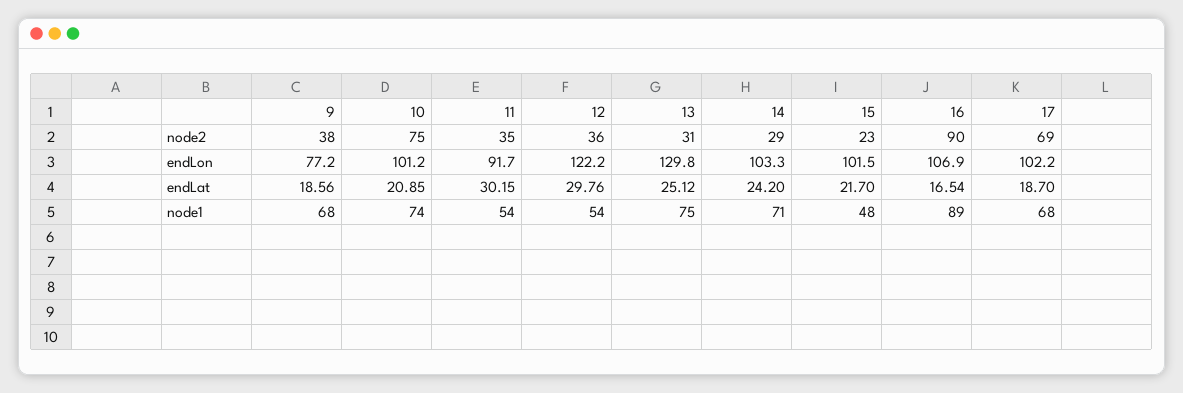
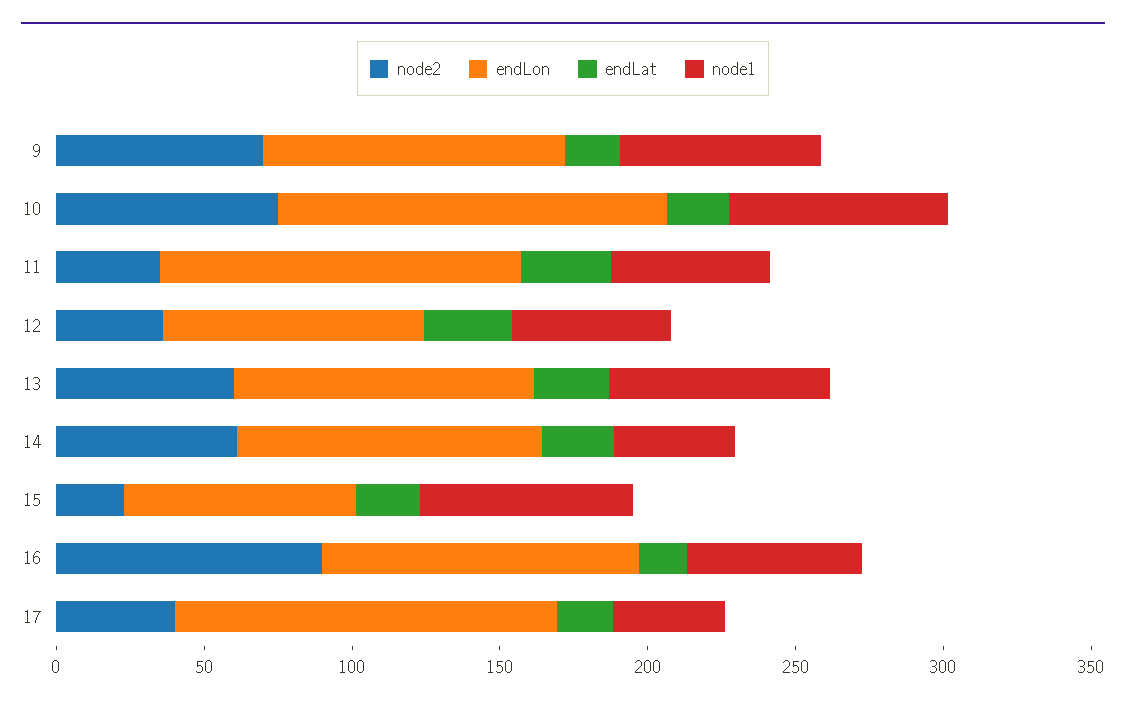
node2, 9: 38 -> 70
node2, 13: 31 -> 60
node2, 14: 29 -> 60
node2, 17: 69 -> 40
endLon, 9: 77.2 -> 100
endLon, 10: 101.2 -> 130
endLon, 11: 91.7 -> 120
endLon, 12: 122.2 -> 90
endLon, 13: 129.8 -> 100
endLon, 15: 101.5 -> 80
endLon, 17: 102.2 -> 130
node1, 14: 71 -> 40
node1, 15: 48 -> 70
node1, 16: 89 -> 60
node1, 17: 68 -> 40

